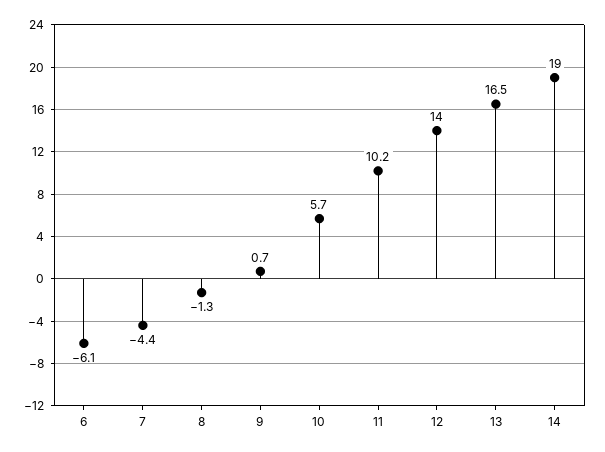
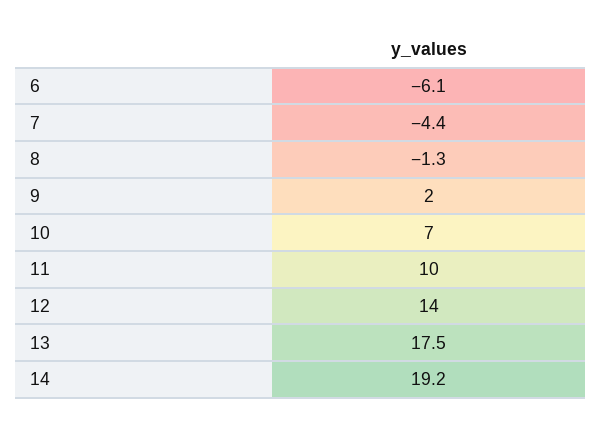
9: 0.7 -> 2
10: 5.7 -> 7
11: 10.2 -> 10
13: 16.5 -> 17.5
14: 19 -> 19.2

